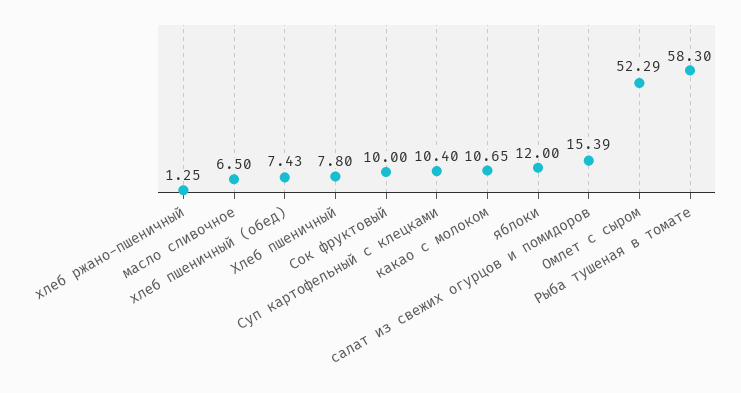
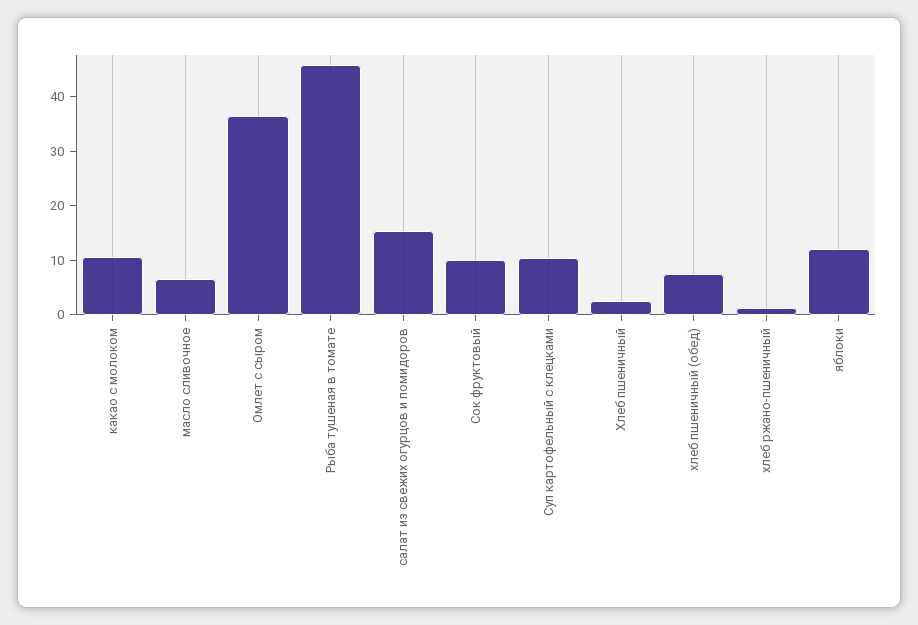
Хлеб пшеничный: 7.8 -> 2
Омлет с сыром: 52.29 -> 36
Рыба тушеная в томате: 58.3 -> 46

